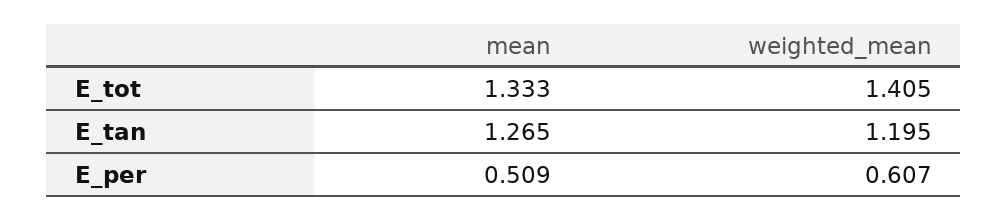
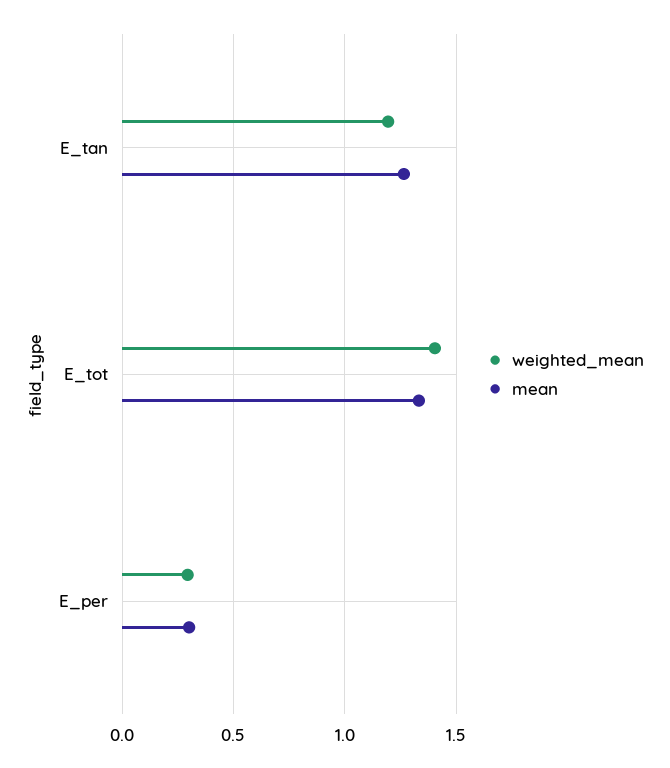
mean, E_per: 0.509 -> 0.3
weighted_mean, E_per: 0.607 -> 0.3

